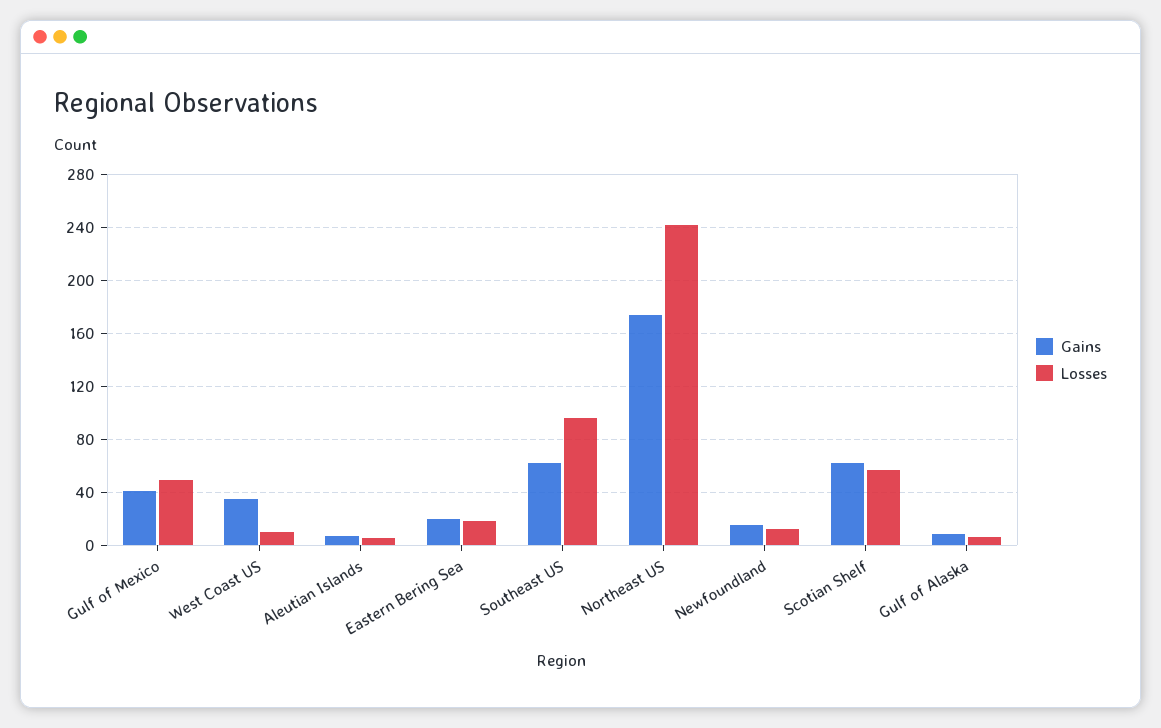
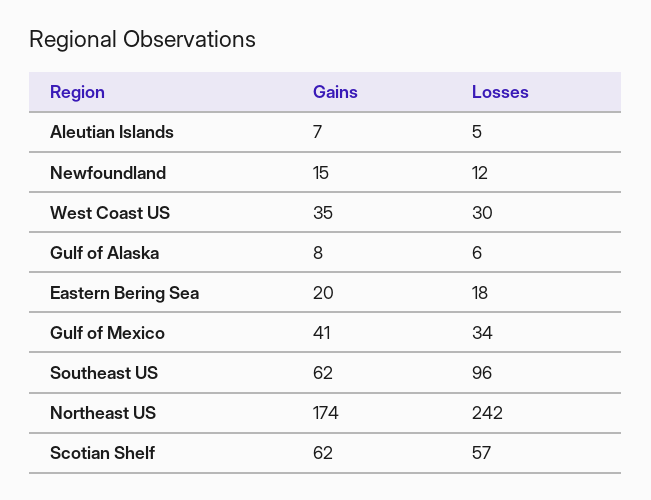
Losses, Gulf of Mexico: 50 -> 34
Losses, West Coast US: 10 -> 30

